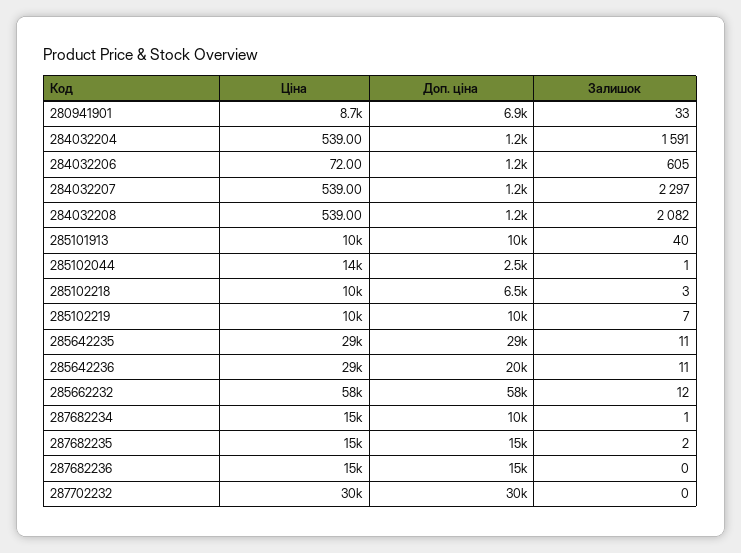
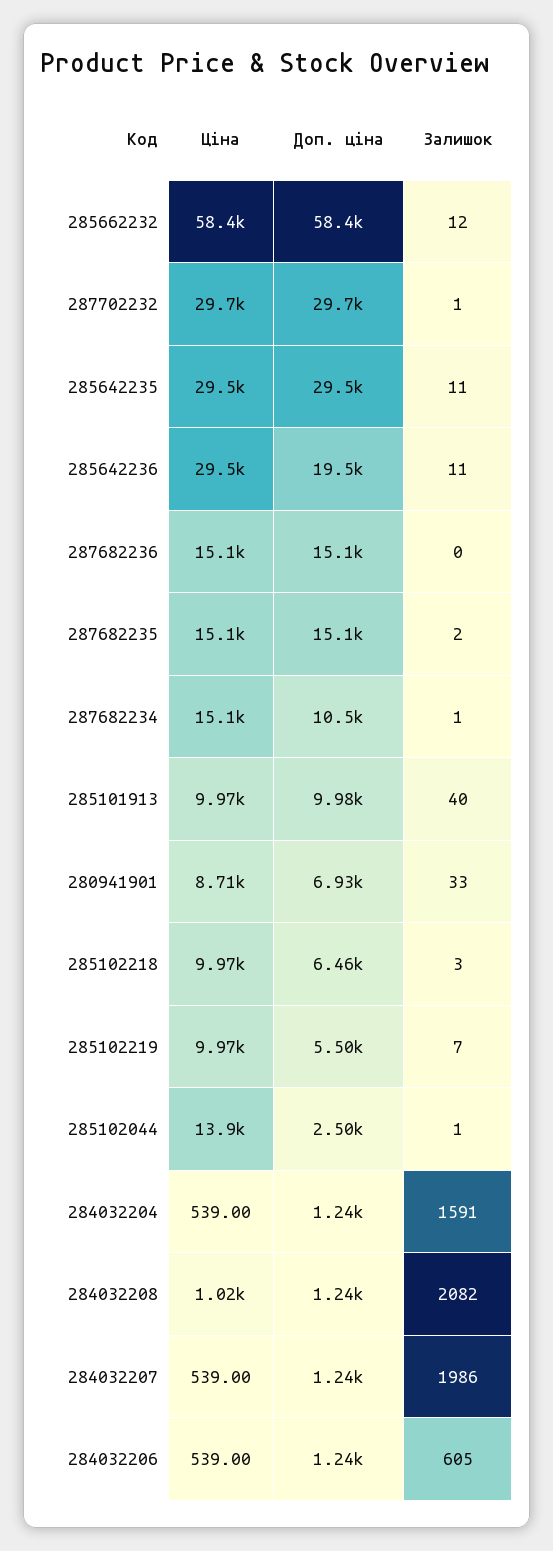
Ціна, 284032206: 72 -> 539
Залишок, 284032207: 2297 -> 1986
Ціна, 284032208: 539 -> 1020
Доп. ціна, 285102219: 10000 -> 5500
Залишок, 287702232: 0 -> 1

